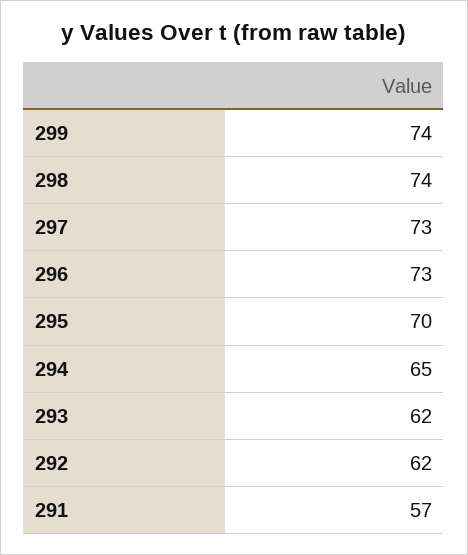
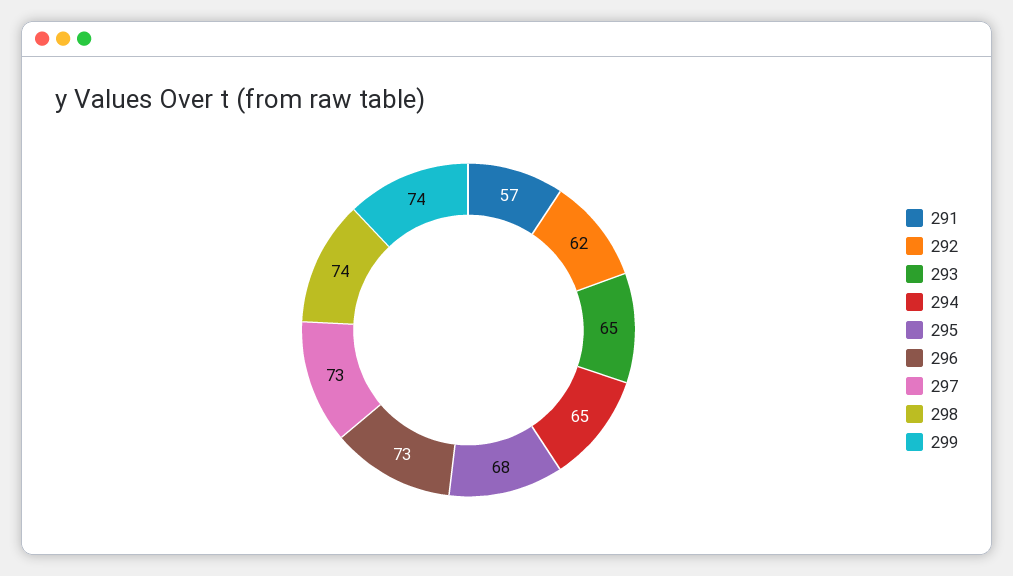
295: 70 -> 68
293: 62 -> 65

